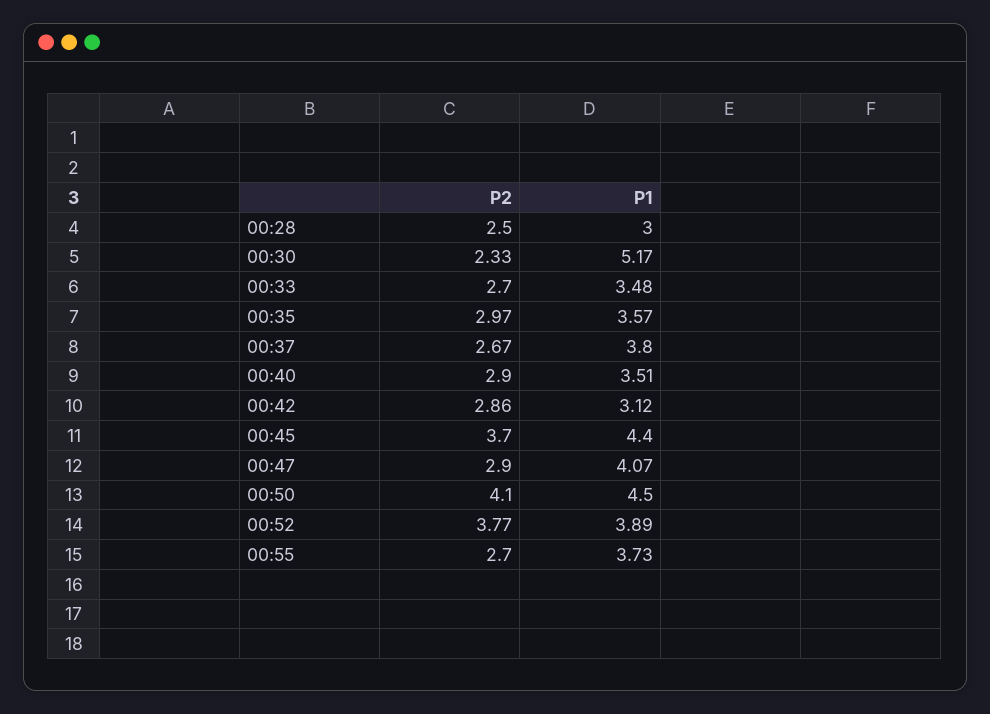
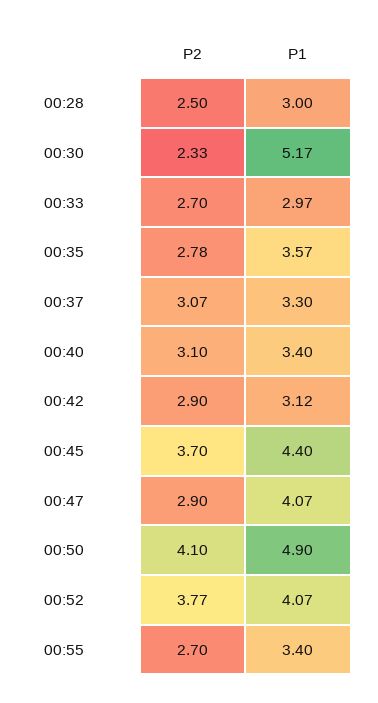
P1, 00:33: 3.48 -> 2.97
P2, 00:35: 2.97 -> 2.78
P2, 00:37: 2.67 -> 3.07
P1, 00:37: 3.8 -> 3.3
P2, 00:40: 2.9 -> 3.1
P1, 00:40: 3.51 -> 3.4
P2, 00:42: 2.86 -> 2.9
P1, 00:50: 4.5 -> 4.9
P1, 00:52: 3.89 -> 4.07
P1, 00:55: 3.73 -> 3.4

